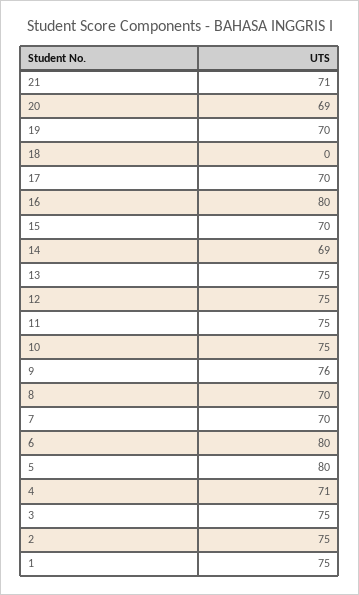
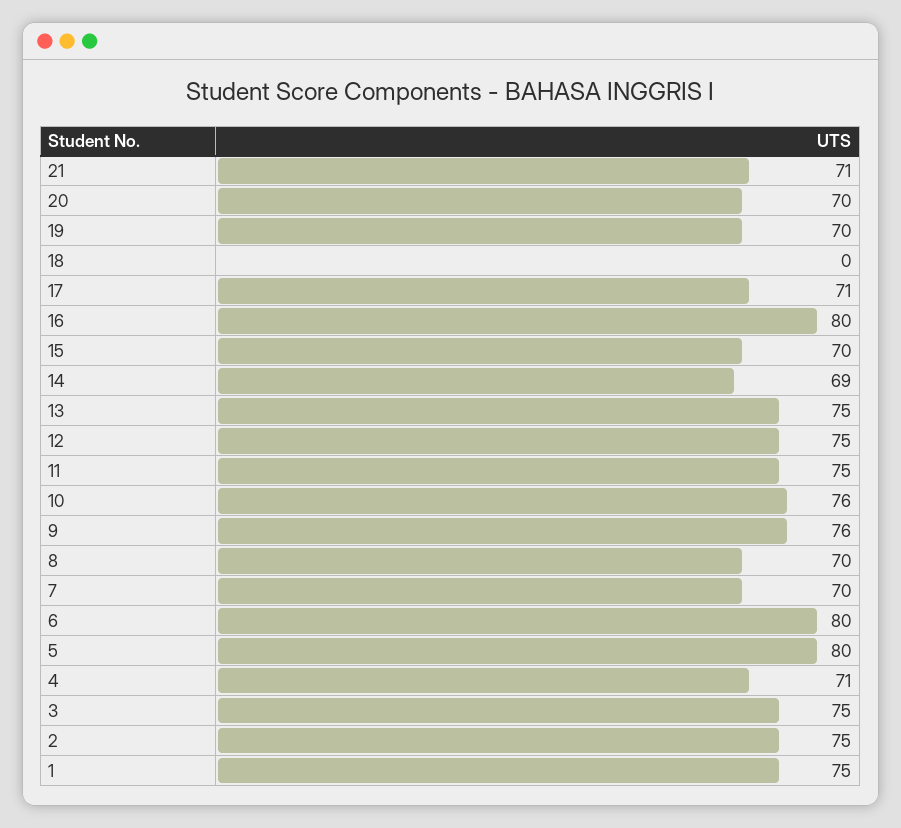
20: 69 -> 70
17: 70 -> 71
10: 75 -> 76

